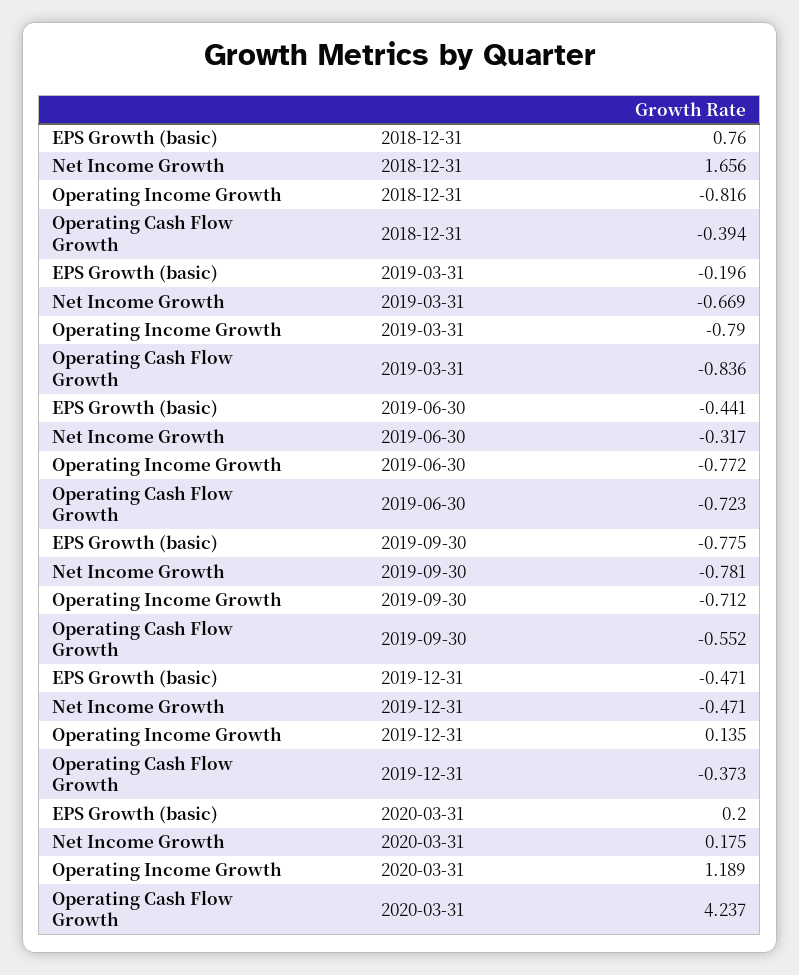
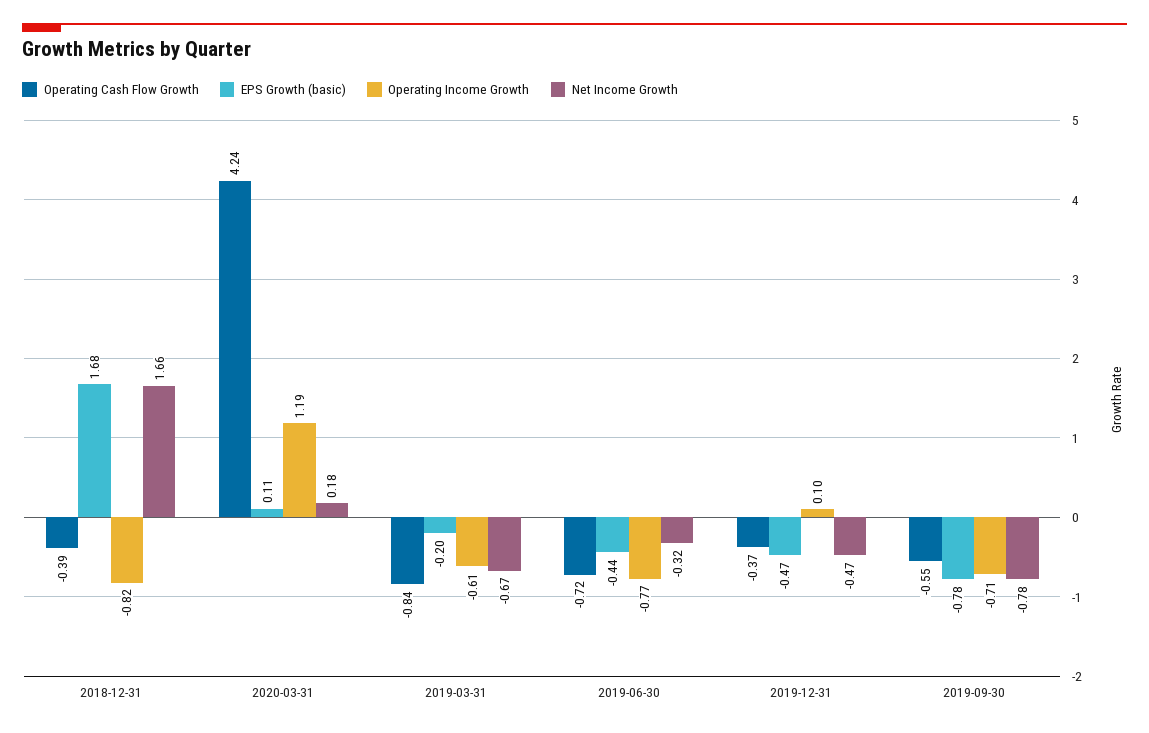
EPS Growth (basic), 2018-12-31: 0.76 -> 1.68
Operating Income Growth, 2019-03-31: -0.79 -> -0.61
Operating Income Growth, 2019-12-31: 0.135 -> 0.1
EPS Growth (basic), 2020-03-31: 0.2 -> 0.11

